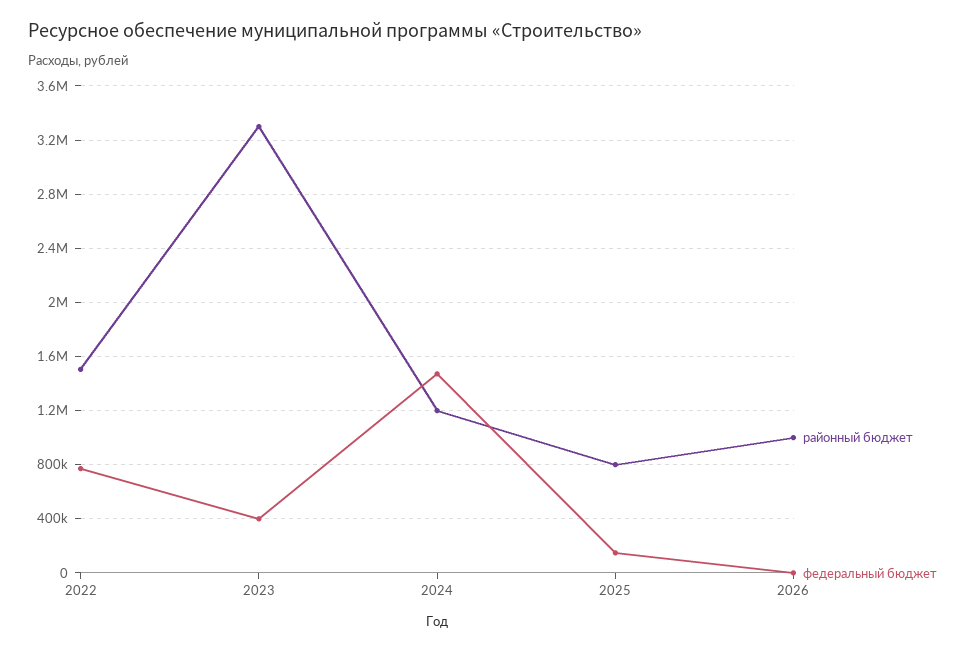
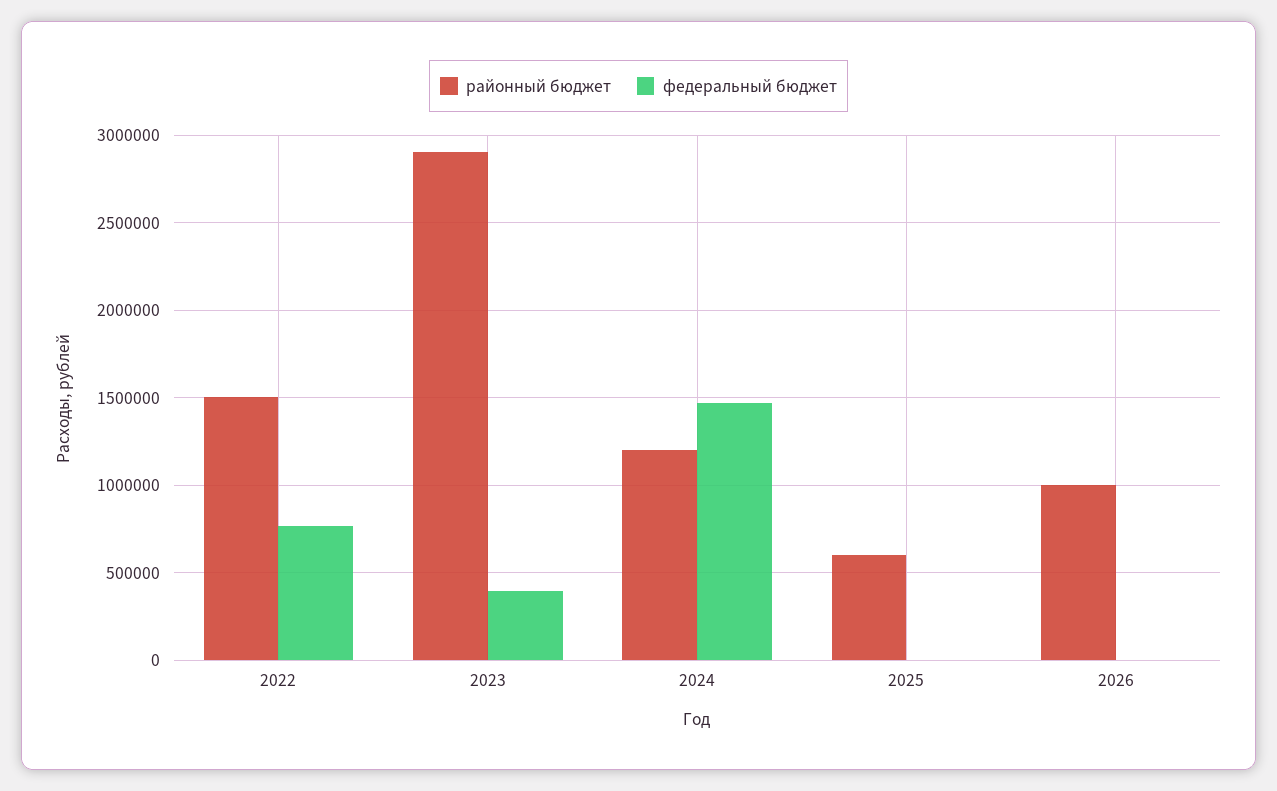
районный бюджет, 2023: 3300000 -> 2900000
районный бюджет, 2025: 800000 -> 600000
федеральный бюджет, 2025: 150000 -> 0

